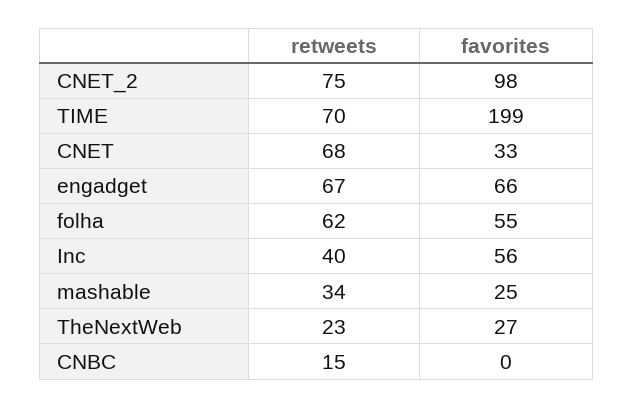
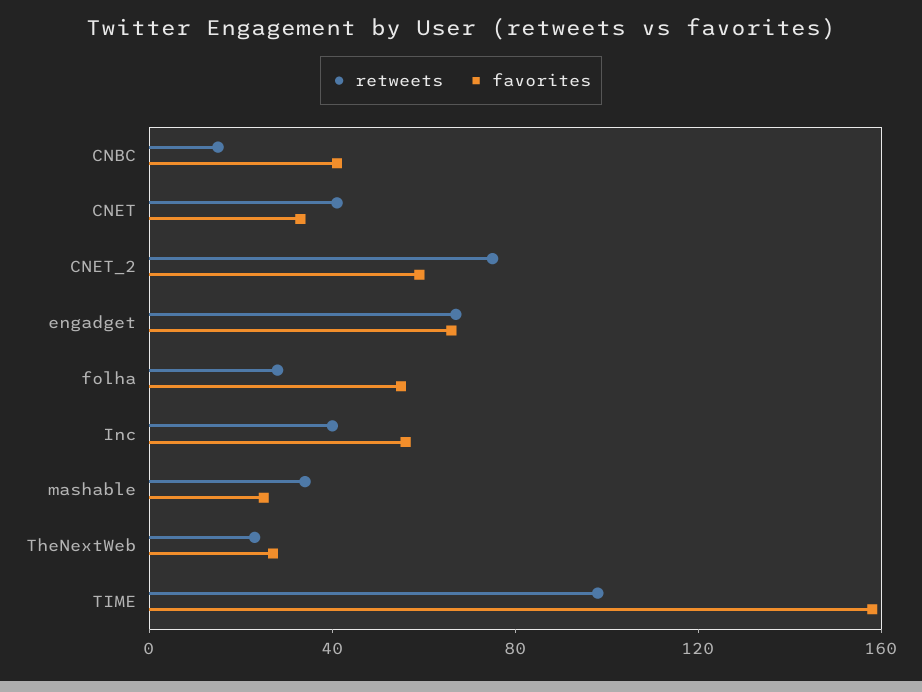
favorites, CNET_2: 98 -> 60
retweets, TIME: 70 -> 100
favorites, TIME: 199 -> 160
retweets, CNET: 68 -> 40
retweets, folha: 62 -> 30
favorites, CNBC: 0 -> 40

